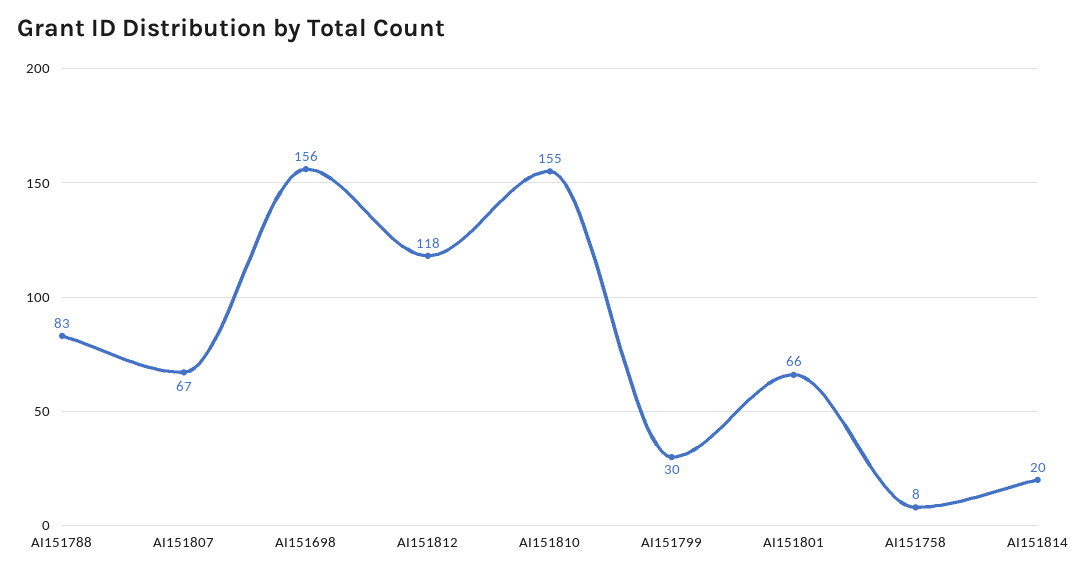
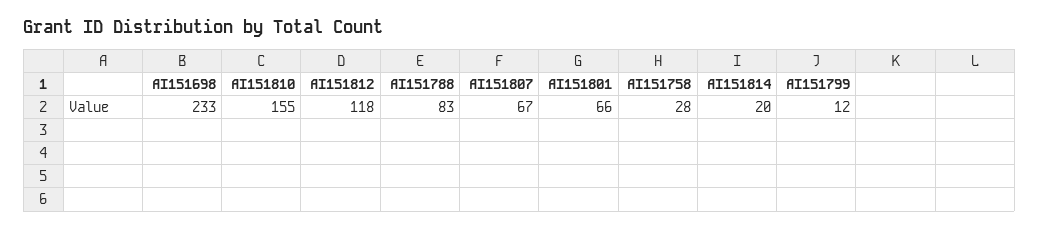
AI151698: 156 -> 233
AI151799: 30 -> 12
AI151758: 8 -> 28

